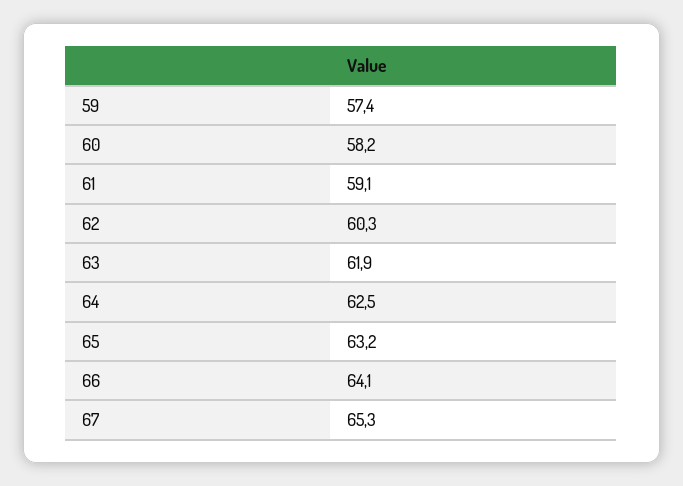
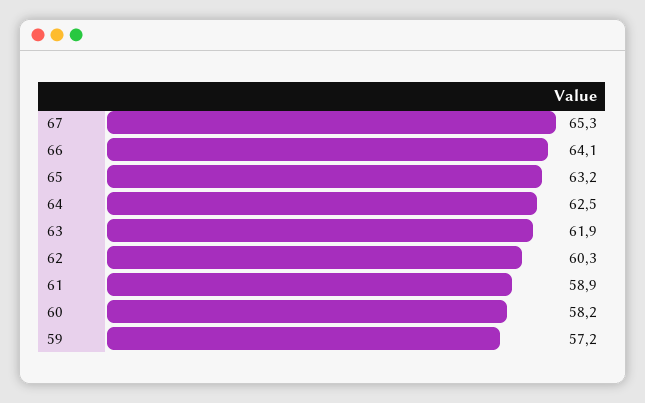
59: 57.4 -> 57.2
61: 59.1 -> 58.9

